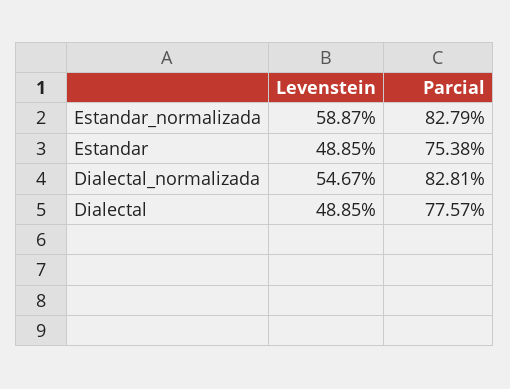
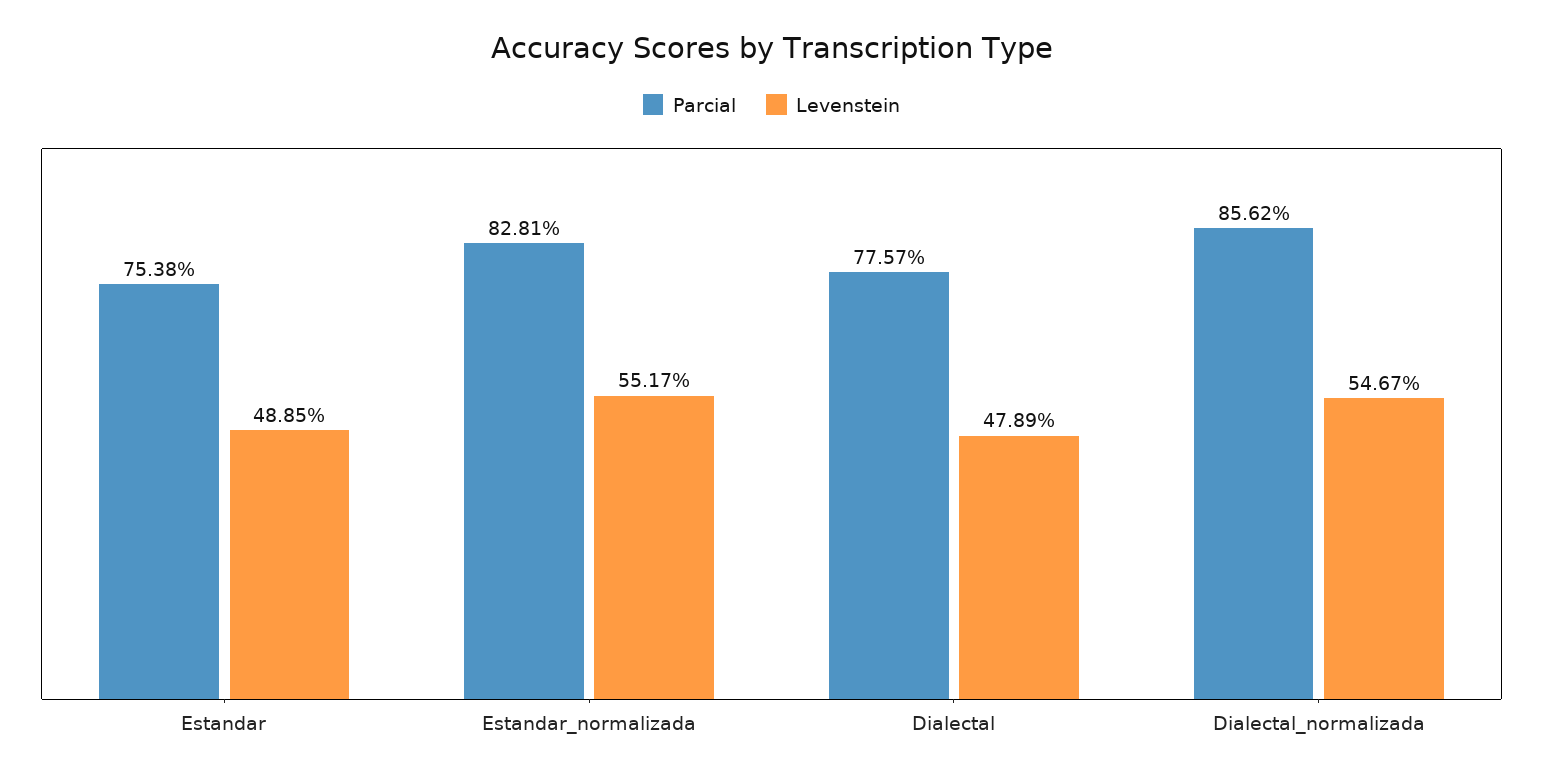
Levenstein, Estandar_normalizada: 58.87 -> 55.17
Parcial, Estandar_normalizada: 82.79 -> 82.81
Parcial, Dialectal_normalizada: 82.81 -> 85.62
Levenstein, Dialectal: 48.85 -> 47.89

